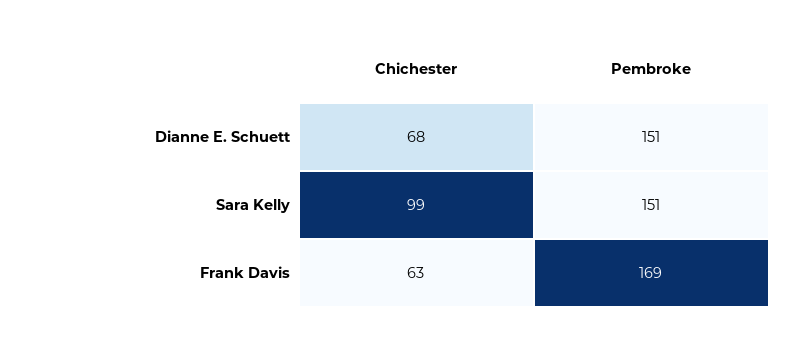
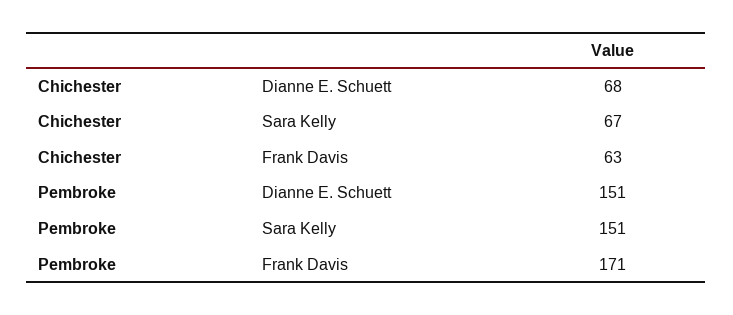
Chichester, Sara Kelly: 99 -> 67
Pembroke, Frank Davis: 169 -> 171

